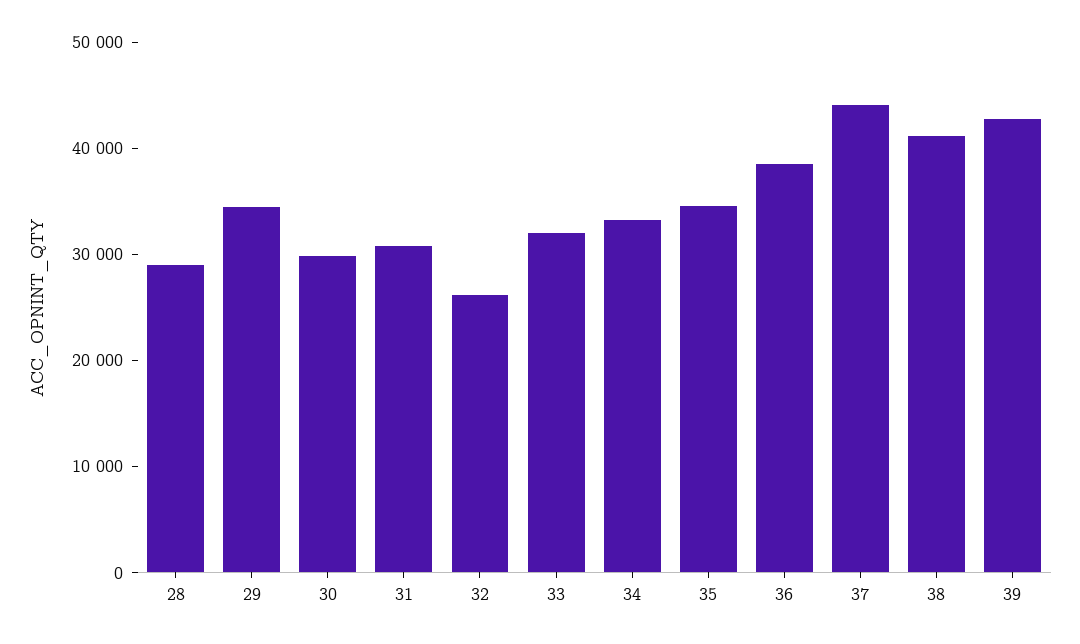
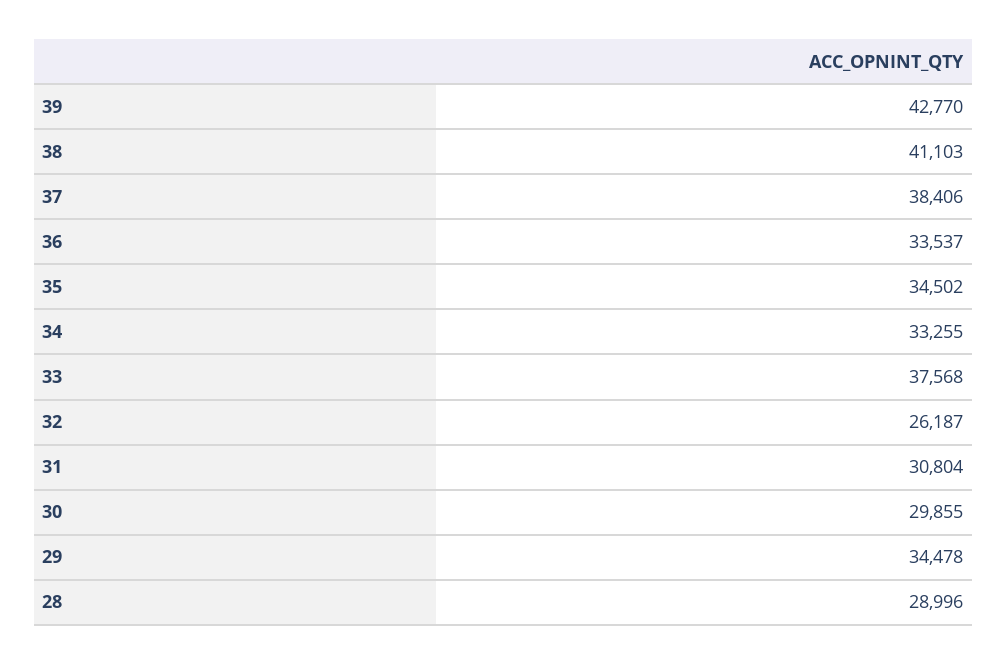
33: 32000 -> 37568
36: 38000 -> 33537
37: 44000 -> 38406

